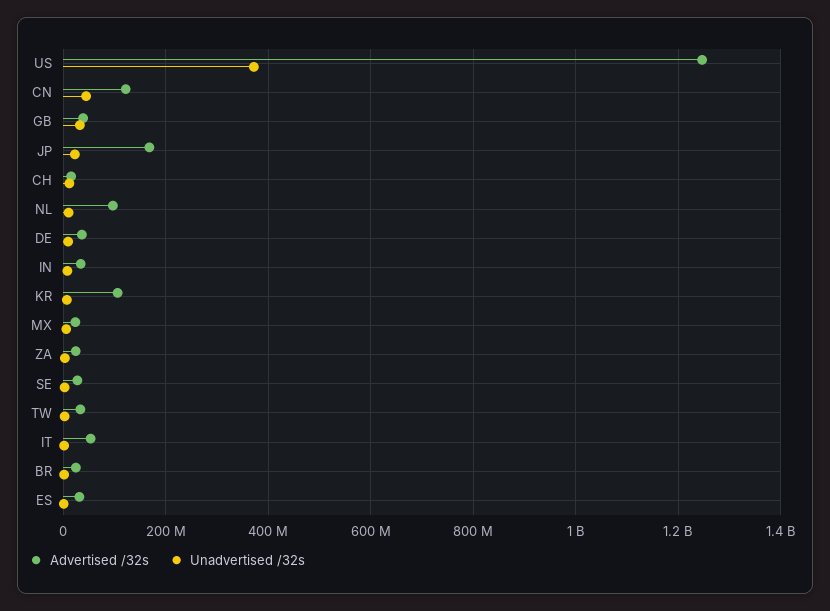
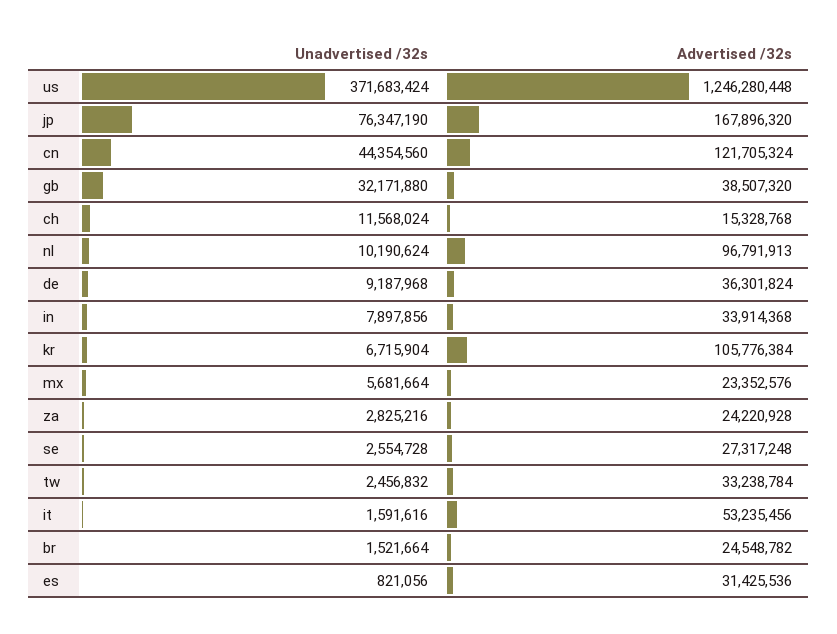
Unadvertised /32s, JP: 20000000 -> 76347190

